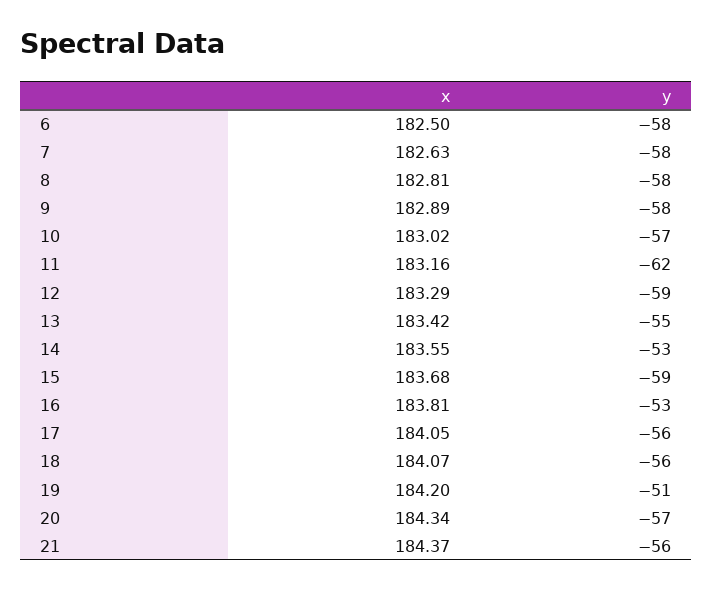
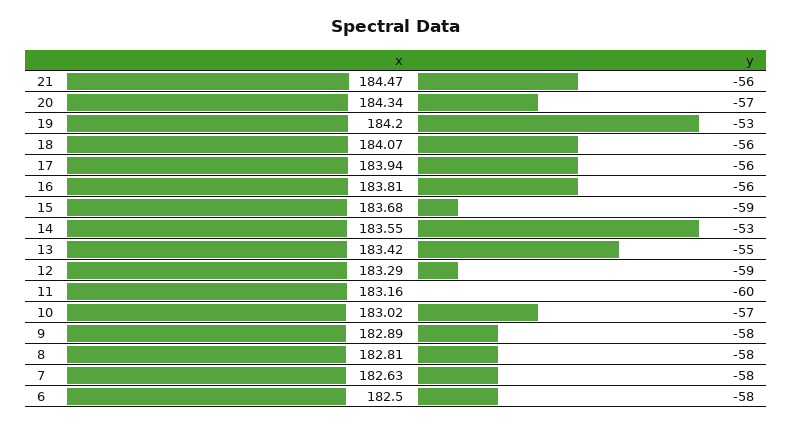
y, 11: -62 -> -60
y, 16: -53 -> -56
x, 17: 184.05 -> 183.94
y, 19: -51 -> -53
x, 21: 184.37 -> 184.47

